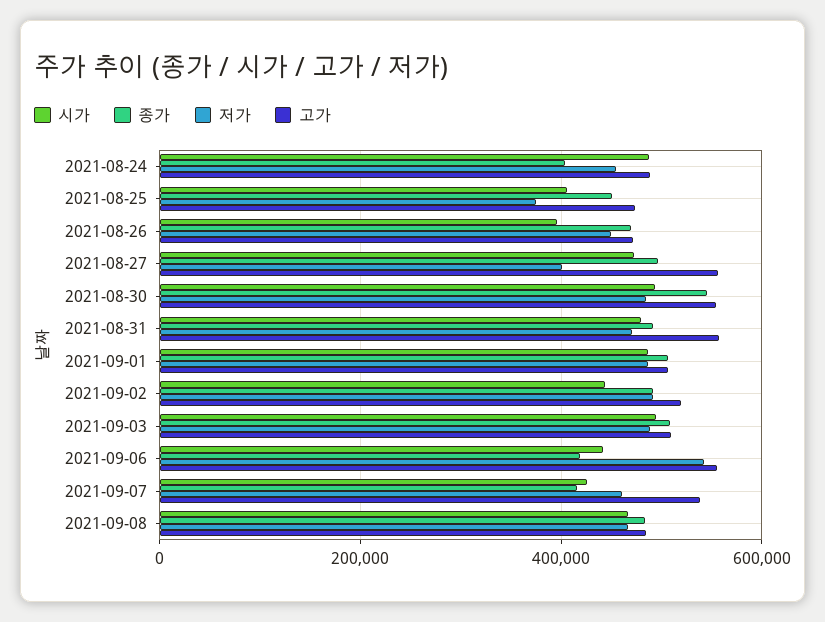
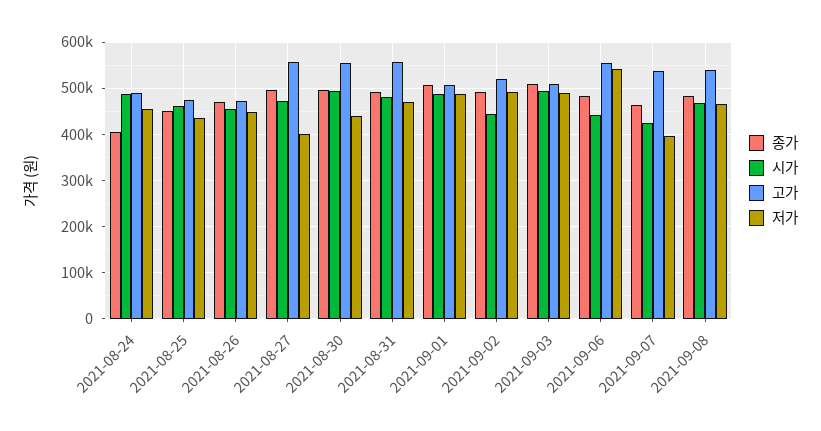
시가, 2021-08-25: 400000 -> 460000
저가, 2021-08-25: 380000 -> 440000
시가, 2021-08-26: 400000 -> 460000
종가, 2021-08-30: 540000 -> 500000
저가, 2021-08-30: 480000 -> 440000
종가, 2021-09-06: 420000 -> 480000
종가, 2021-09-07: 420000 -> 460000
저가, 2021-09-07: 460000 -> 400000
고가, 2021-09-08: 480000 -> 540000

